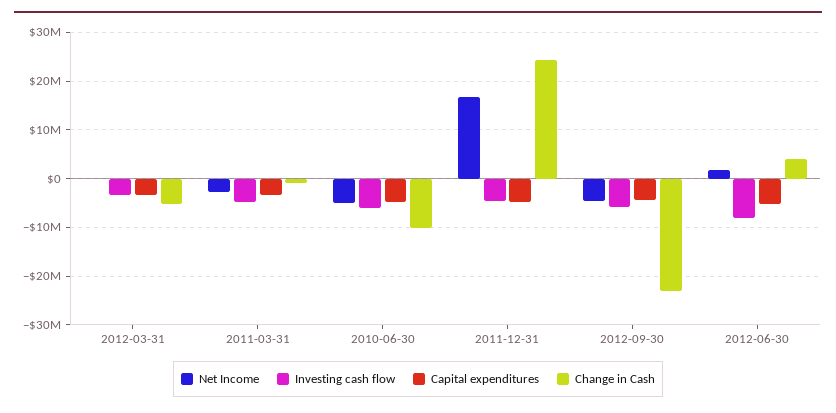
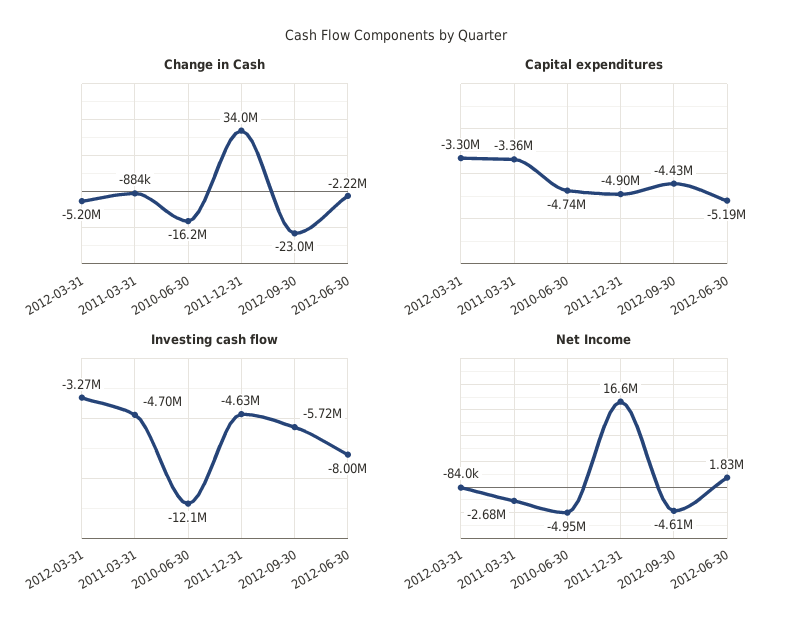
Investing cash flow, 2010-06-30: -6000000 -> -12100000
Change in Cash, 2010-06-30: -10000000 -> -16200000
Change in Cash, 2011-12-31: 24000000 -> 34000000
Change in Cash, 2012-06-30: 4000000 -> -2220000

